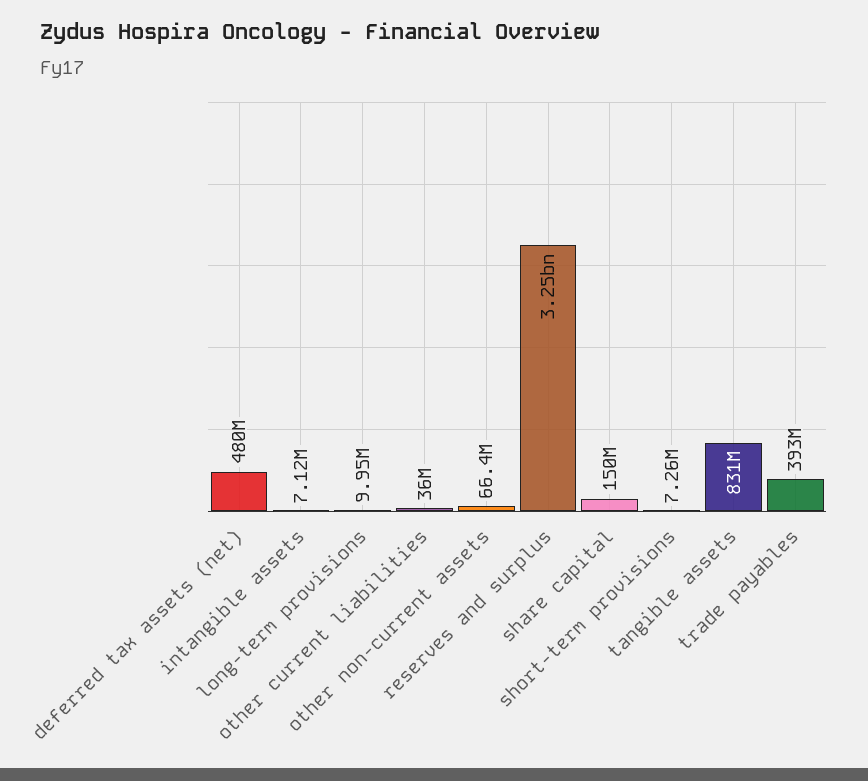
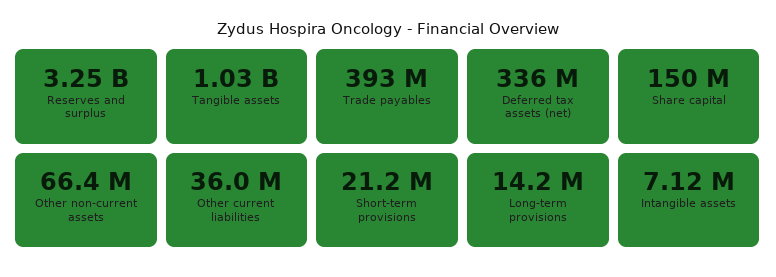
deferred tax assets (net): 480000000 -> 336000000
long-term provisions: 9950000 -> 14200000
short-term provisions: 7260000 -> 21200000
tangible assets: 831000000 -> 1030000000

